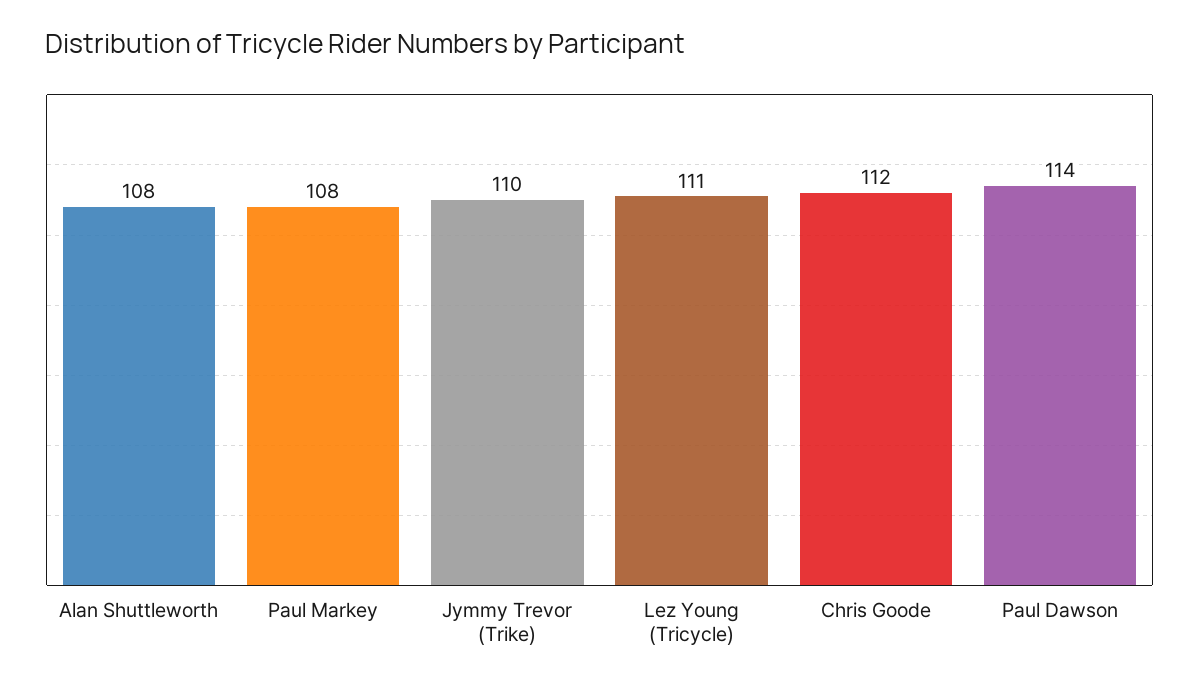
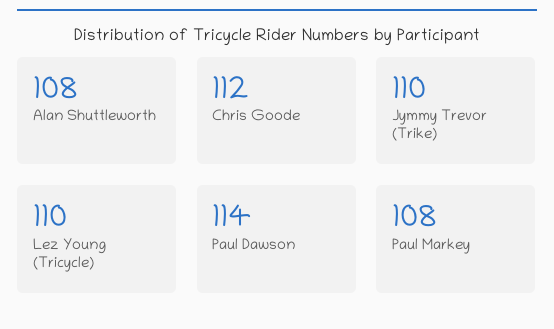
Lez Young (Tricycle): 111 -> 110

